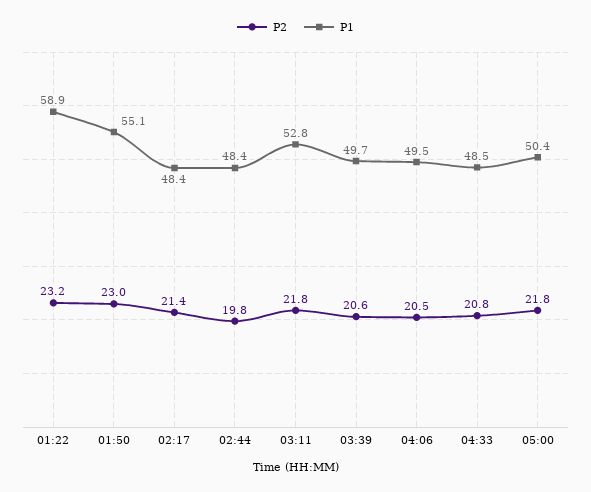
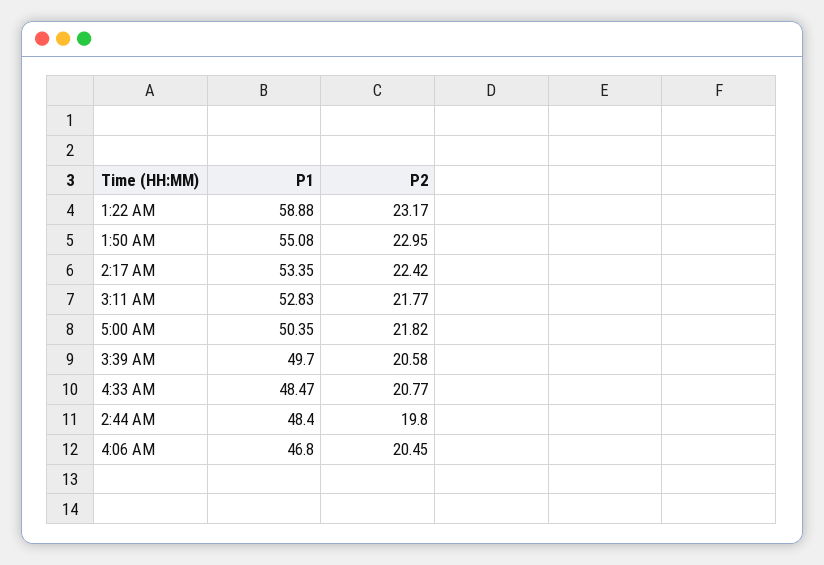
P2, 02:17: 21.4 -> 22.42
P1, 02:17: 48.4 -> 53.35
P1, 04:06: 49.5 -> 46.8

